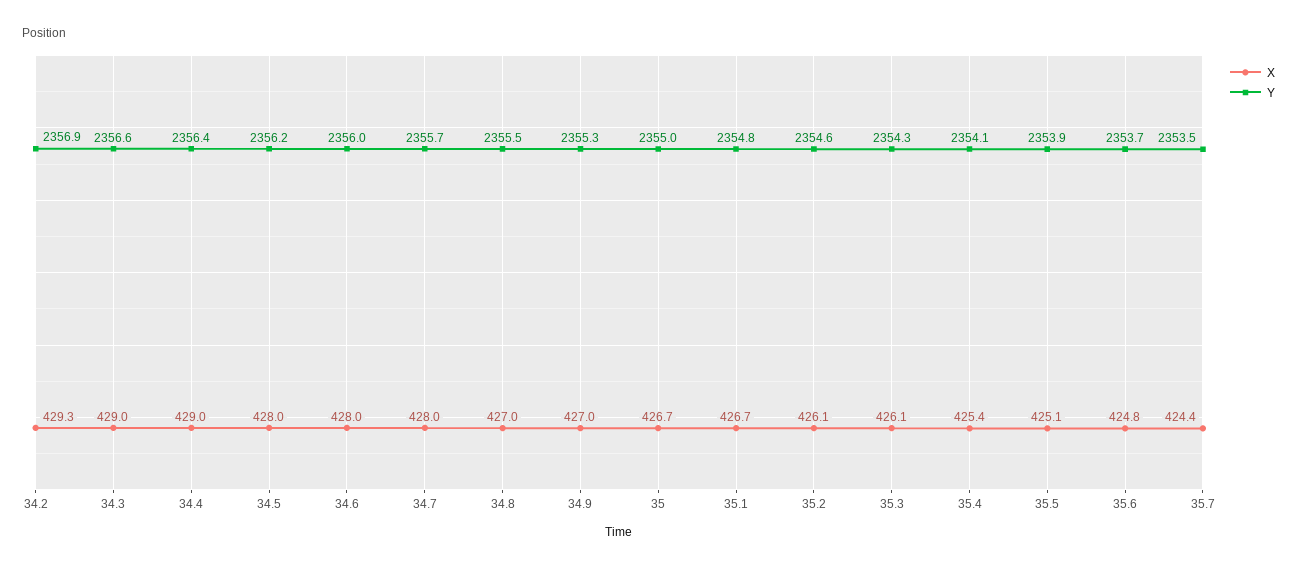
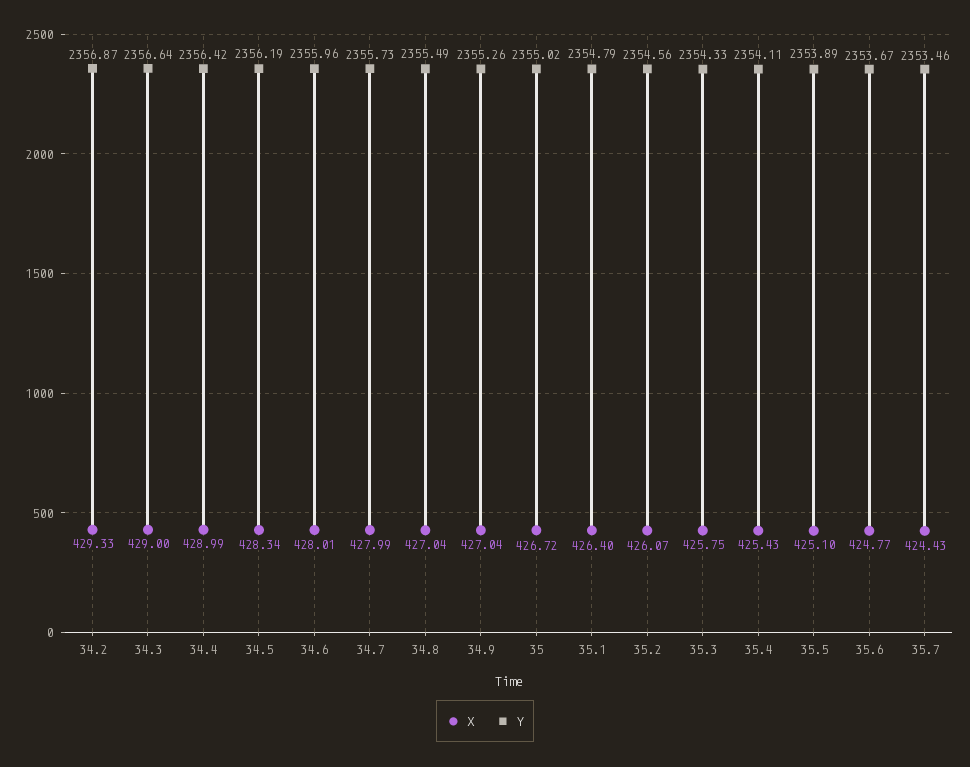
X, 34.5: 428 -> 428.34
X, 35.1: 426.7 -> 426.4
X, 35.3: 426.1 -> 425.75

